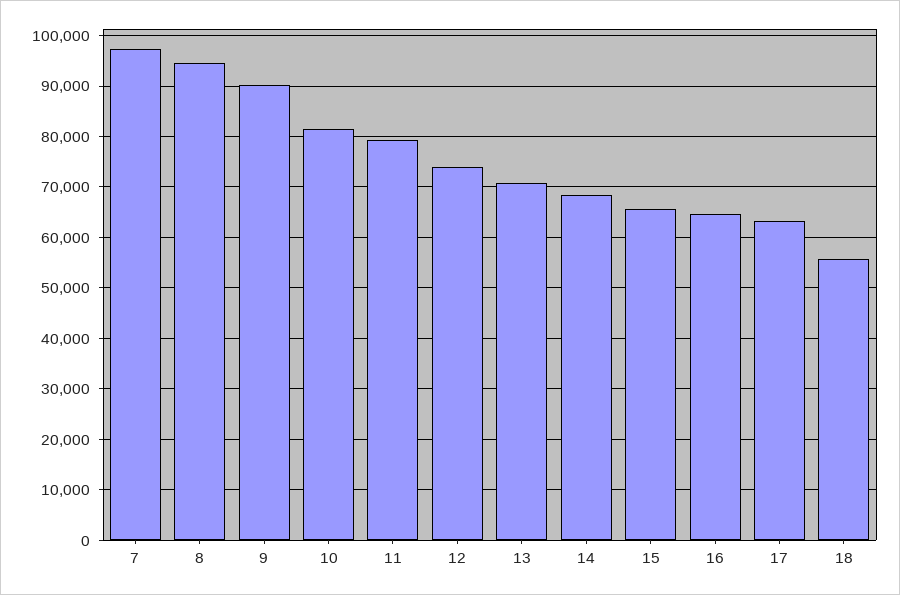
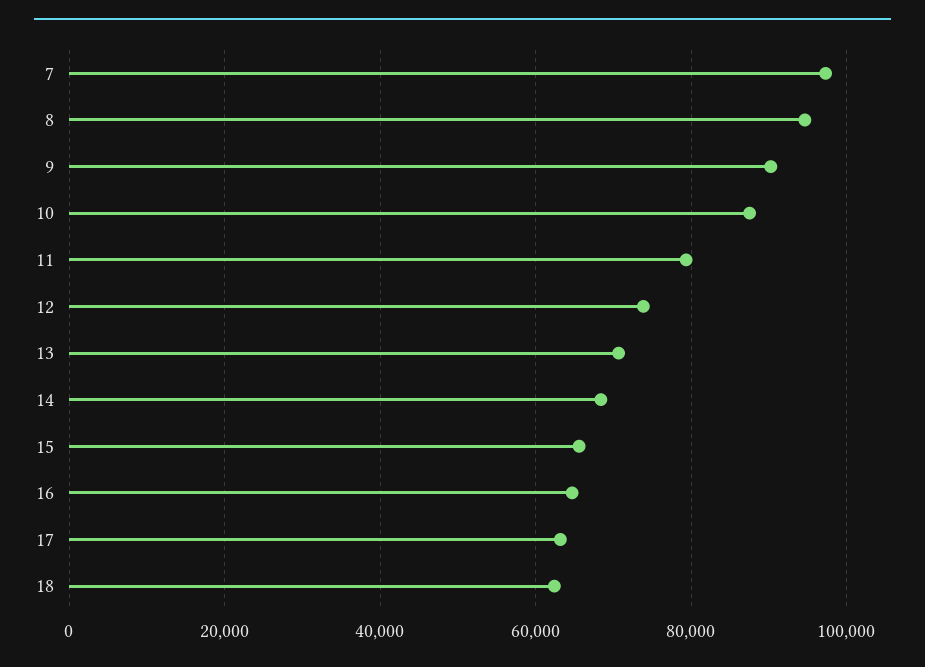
10: 82000 -> 88000
18: 56000 -> 62000

